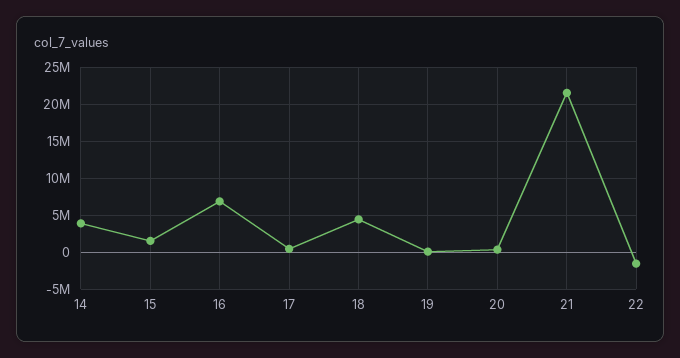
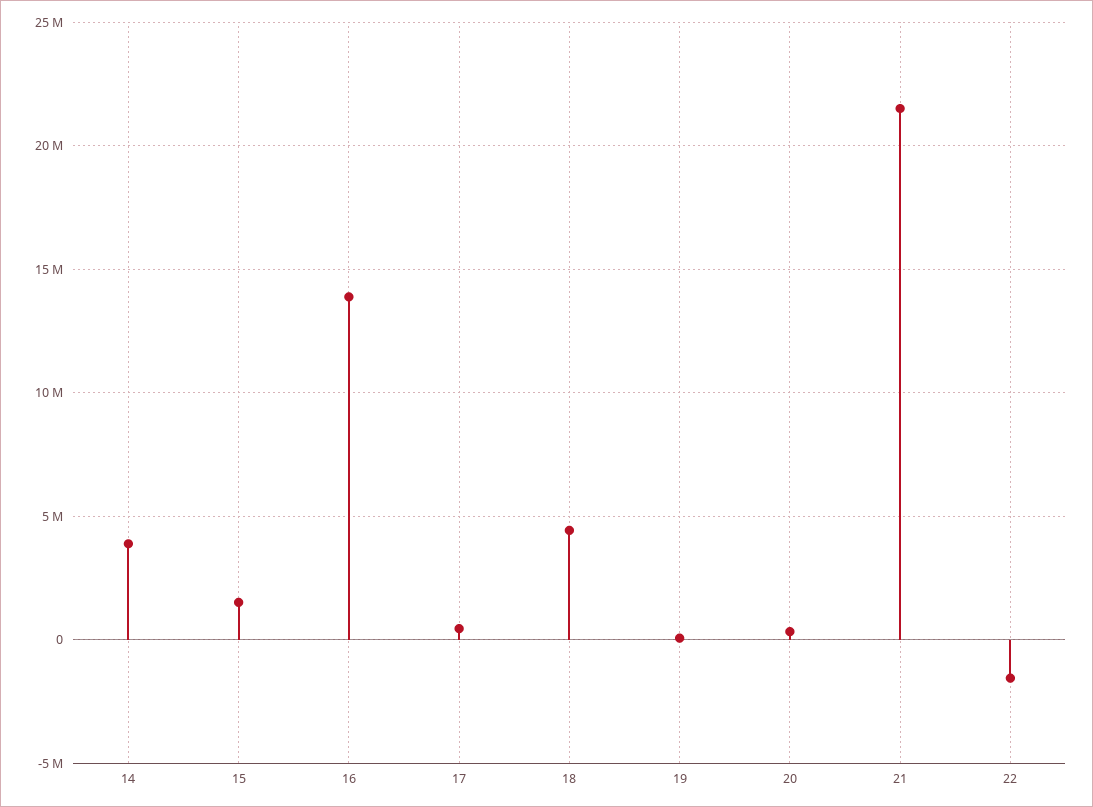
16: 7000000 -> 14000000

